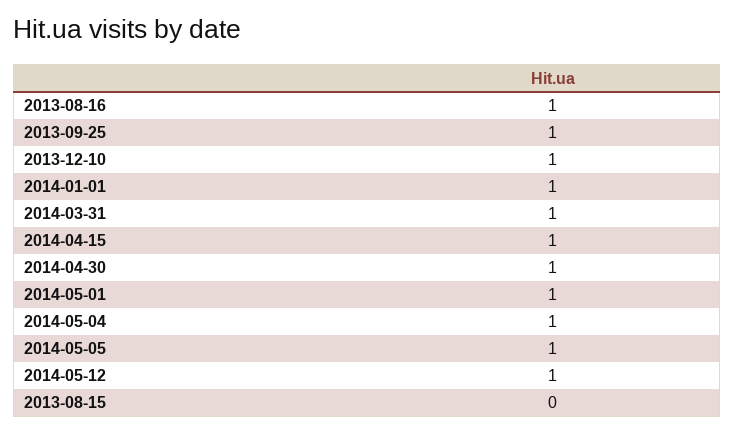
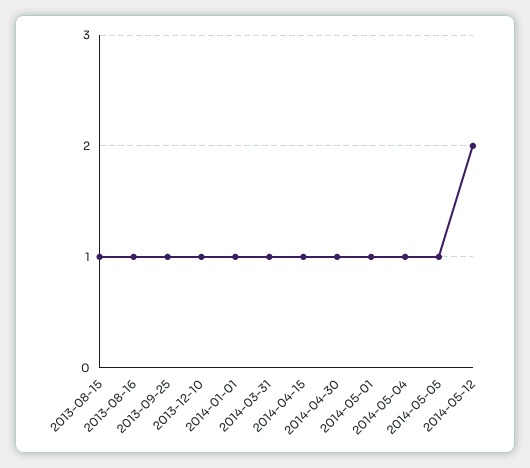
2014-05-12: 1 -> 2
2013-08-15: 0 -> 1

